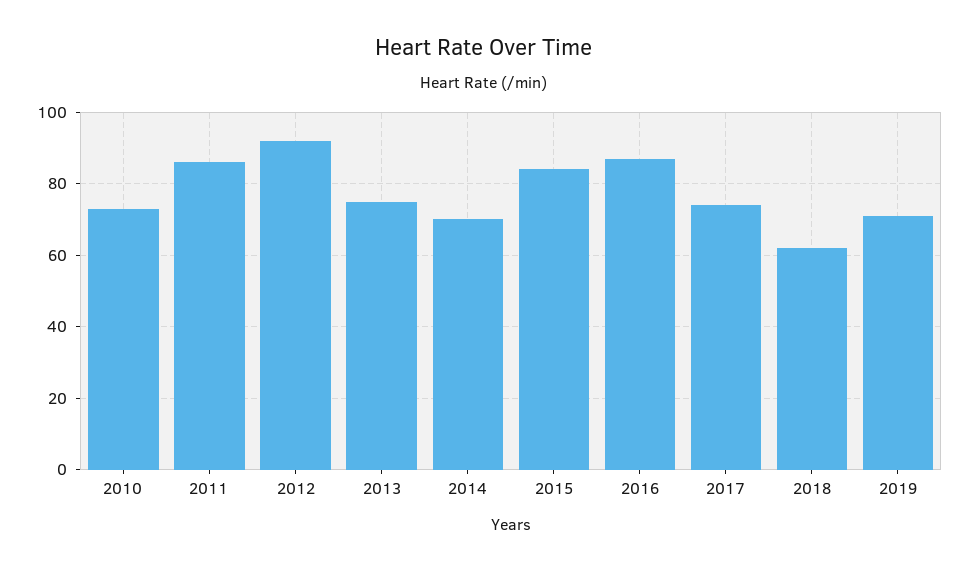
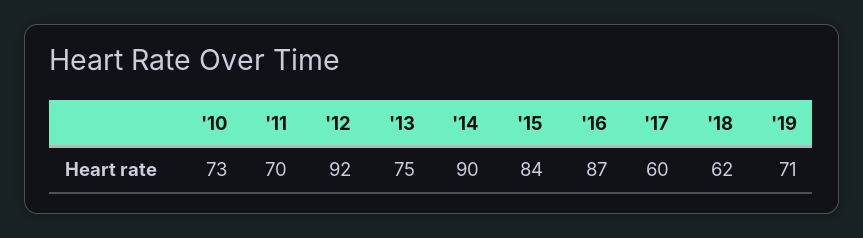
2011: 85 -> 70
2014: 70 -> 90
2017: 75 -> 60

